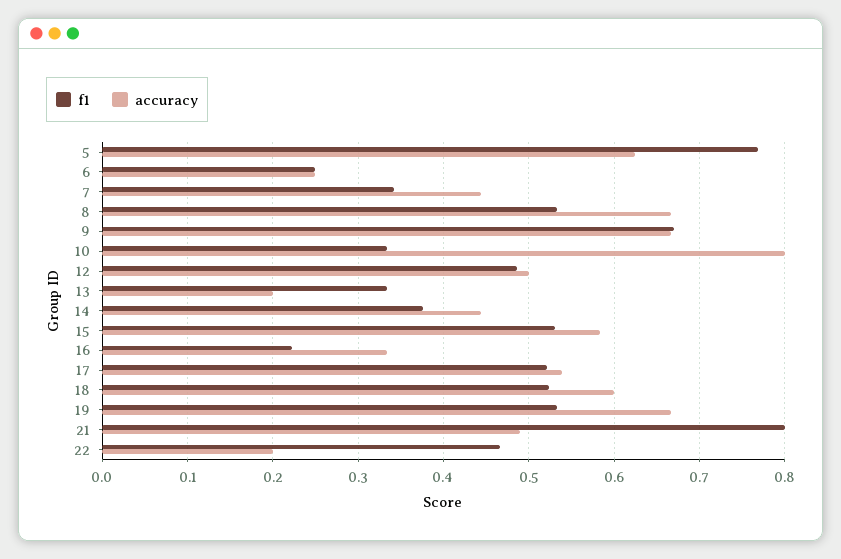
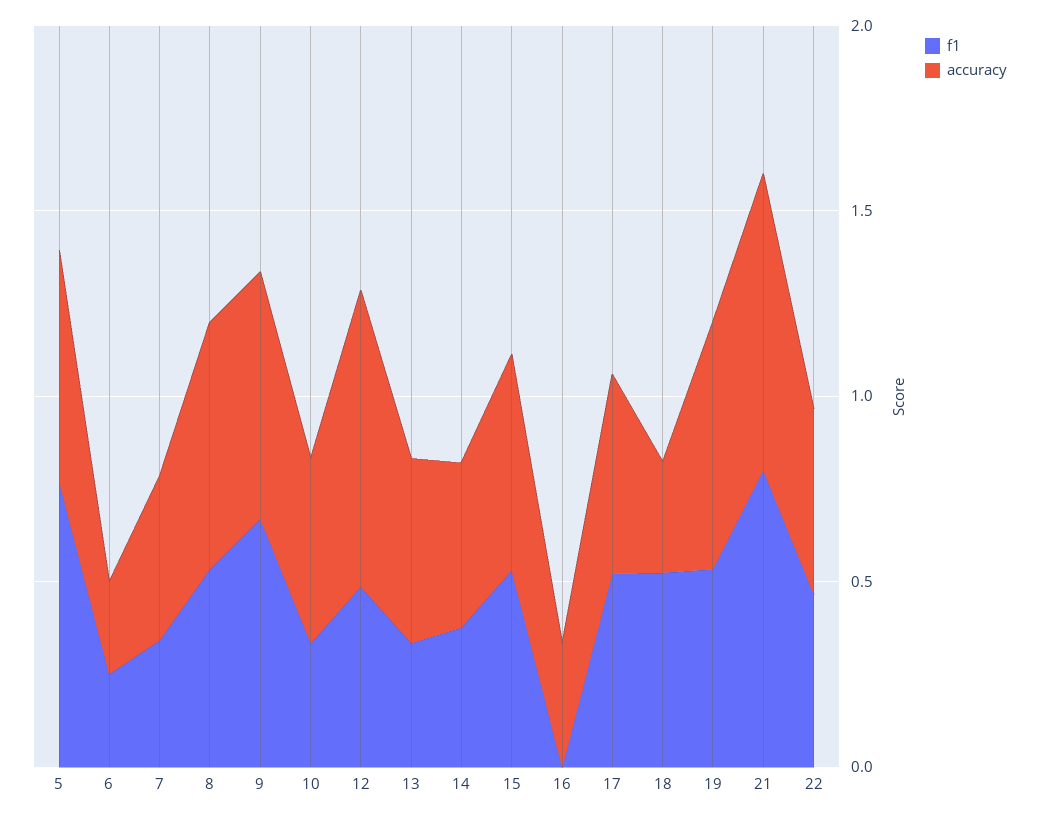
accuracy, 10: 0.8 -> 0.5
accuracy, 12: 0.5 -> 0.8
accuracy, 13: 0.2 -> 0.5
f1, 16: 0.22 -> 0
accuracy, 18: 0.6 -> 0.3
accuracy, 21: 0.49 -> 0.8
accuracy, 22: 0.2 -> 0.5

